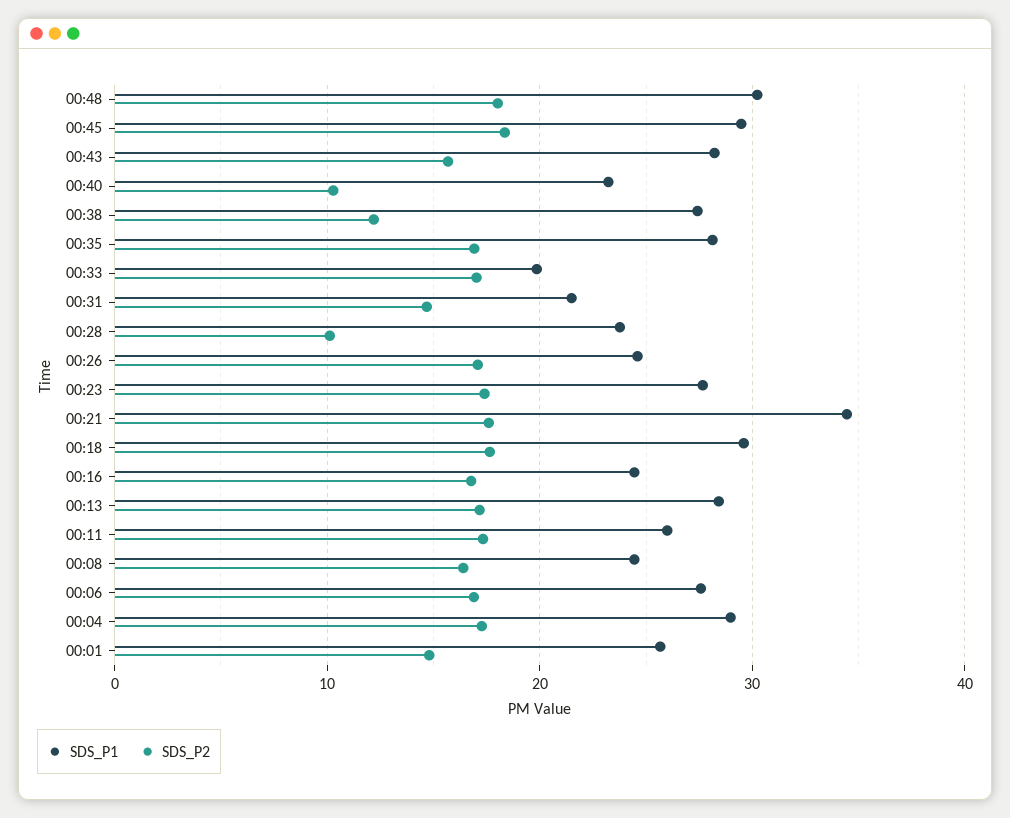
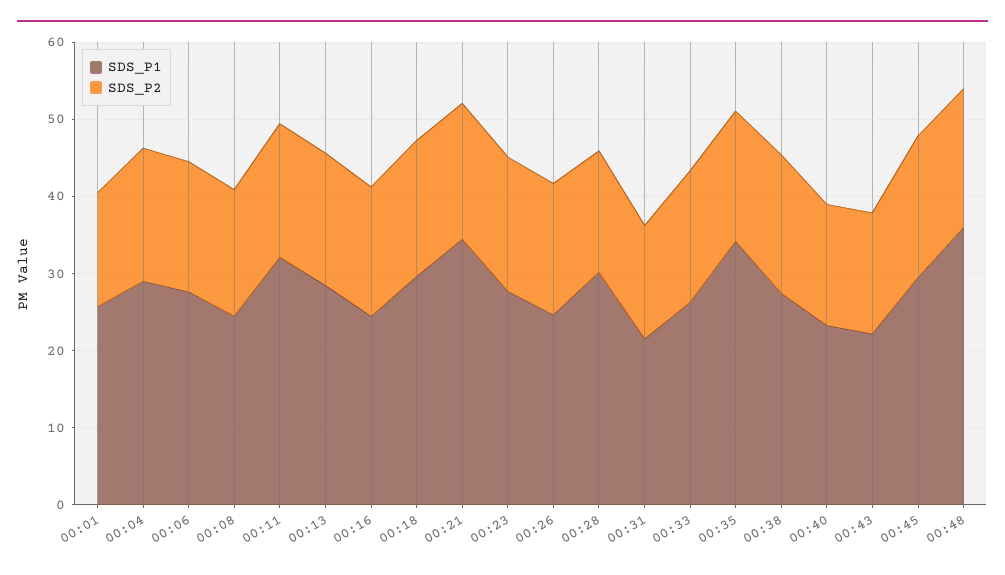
SDS_P1, 00:48: 30 -> 36
SDS_P1, 00:43: 28 -> 22
SDS_P2, 00:40: 10 -> 16
SDS_P2, 00:38: 12 -> 18
SDS_P1, 00:35: 28 -> 34
SDS_P1, 00:33: 20 -> 26
SDS_P1, 00:28: 24 -> 30
SDS_P2, 00:28: 10 -> 16
SDS_P1, 00:11: 26 -> 32

